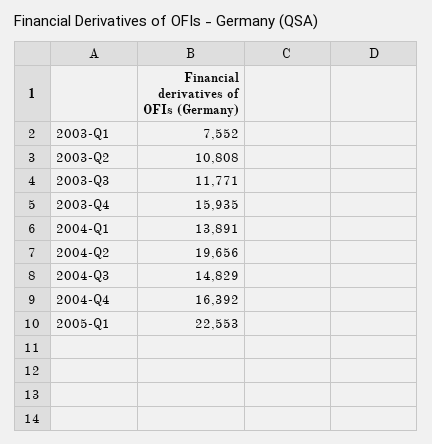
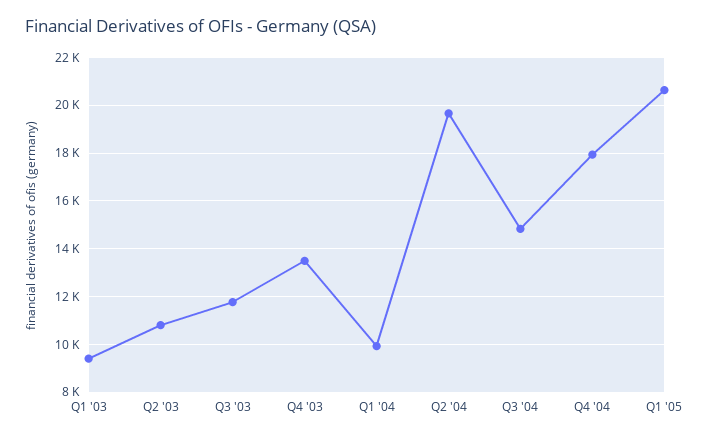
2003-Q1: 7552 -> 9500
2003-Q4: 15935 -> 13500
2004-Q1: 13891 -> 10000
2004-Q4: 16392 -> 18000
2005-Q1: 22553 -> 20500

